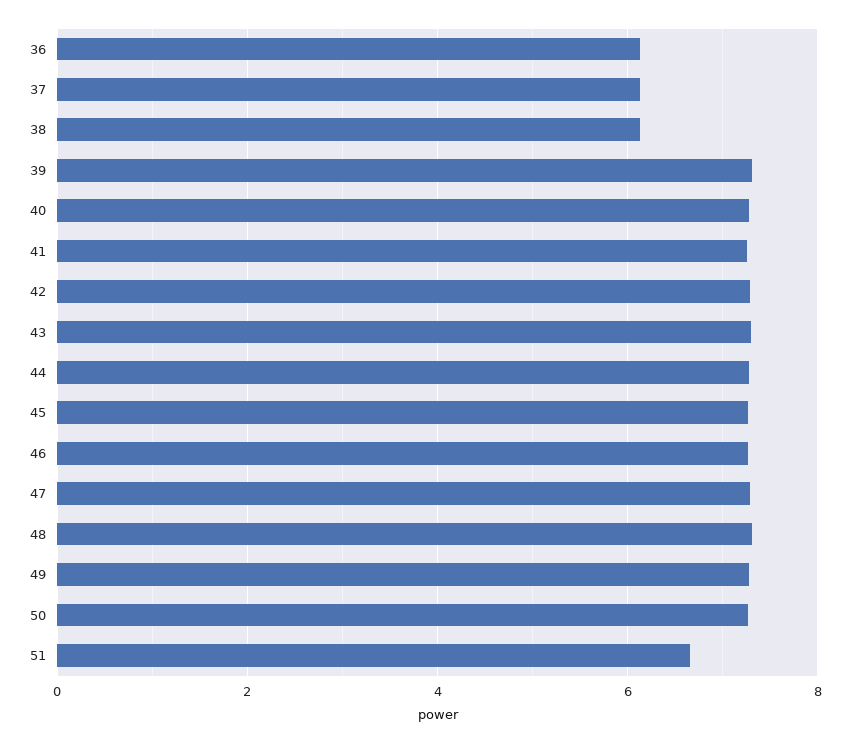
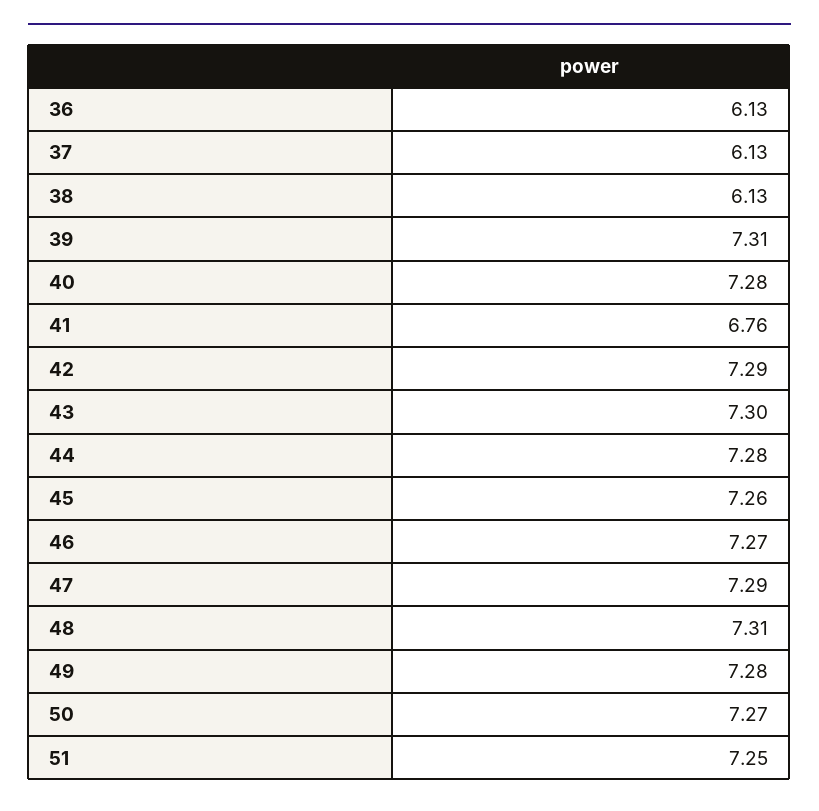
41: 7.2 -> 6.76
51: 6.6 -> 7.25

